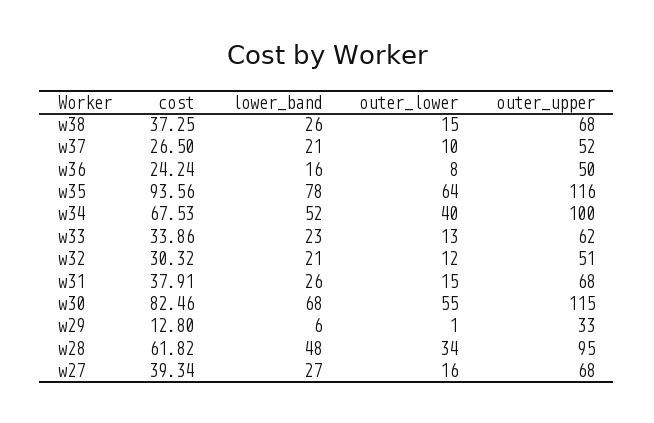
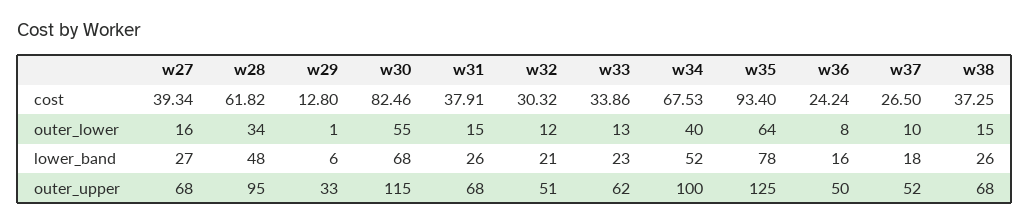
lower_band, w37: 21 -> 18
cost, w35: 93.56 -> 93.4
outer_upper, w35: 116 -> 125

